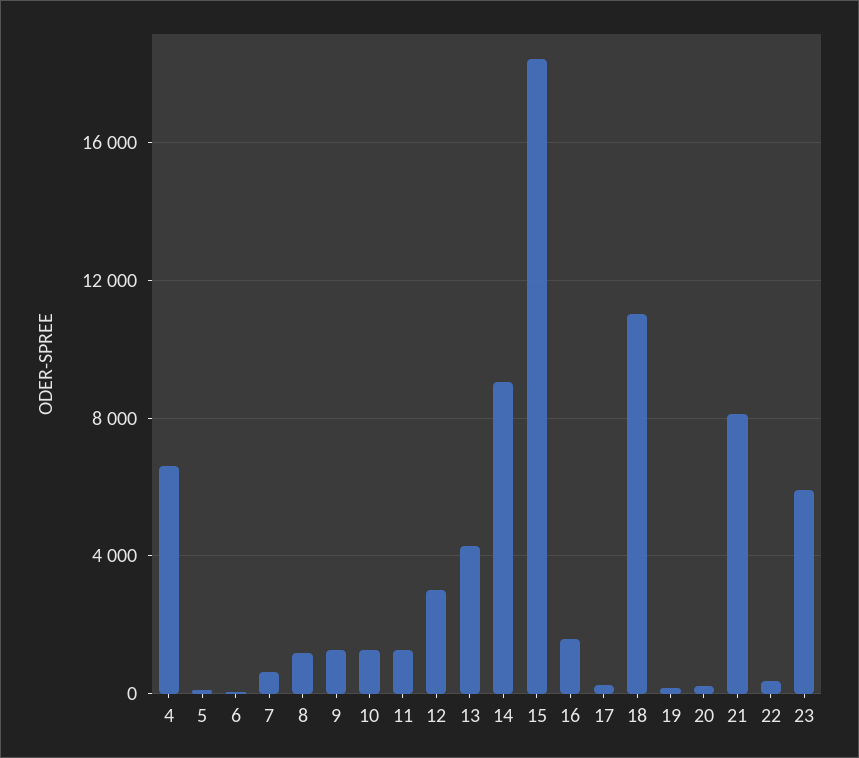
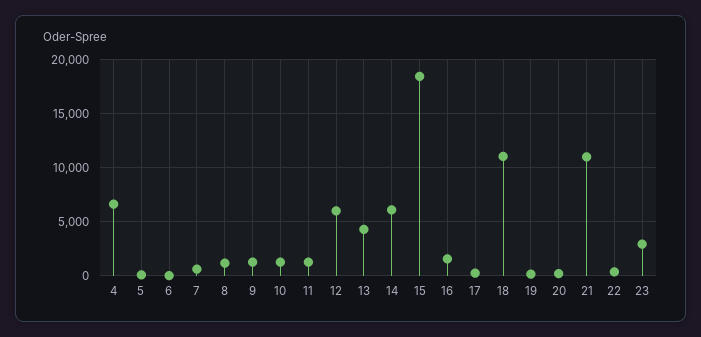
12: 3000 -> 6000
14: 9000 -> 6000
21: 8000 -> 11000
23: 6000 -> 3000

